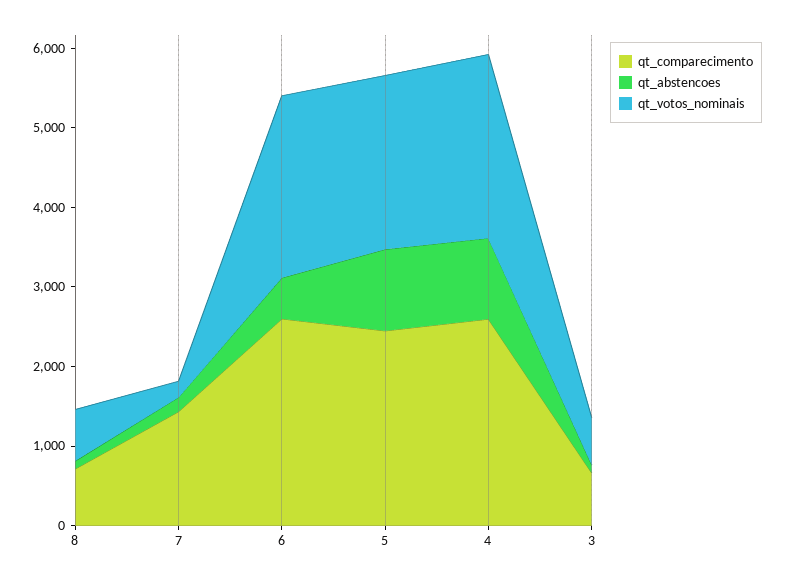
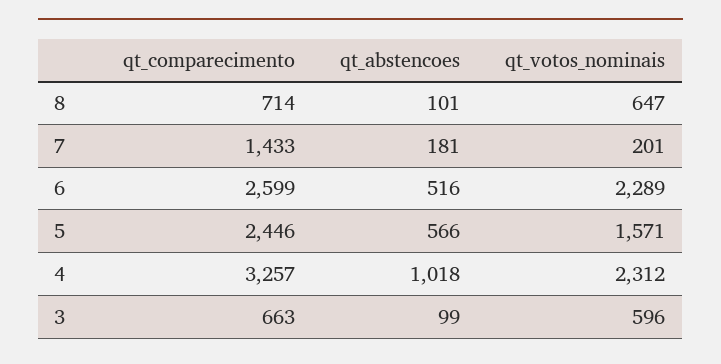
qt_abstencoes, 5: 1000 -> 566
qt_votos_nominais, 5: 2200 -> 1571
qt_comparecimento, 4: 2600 -> 3257

